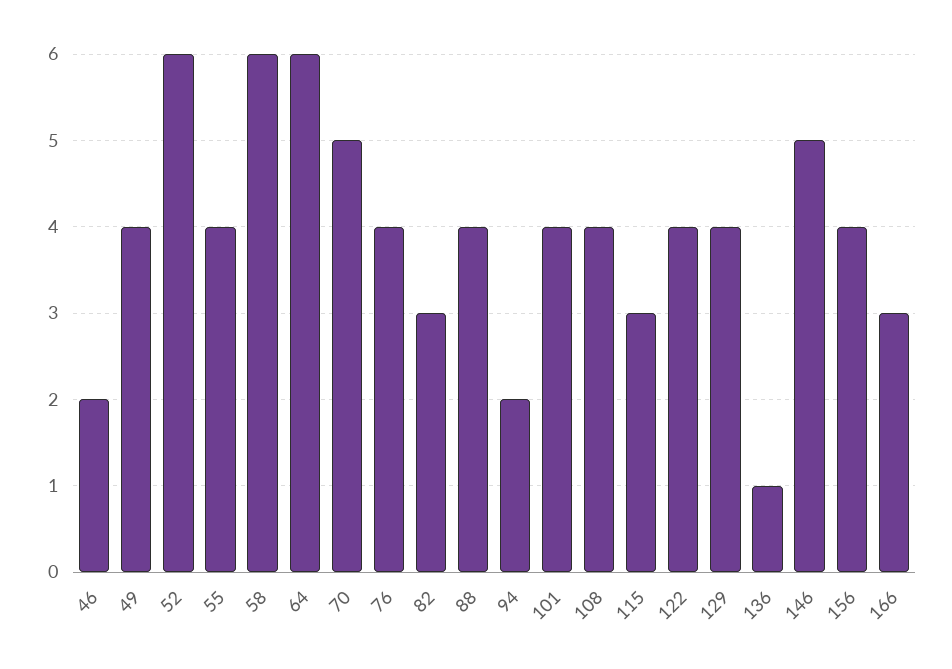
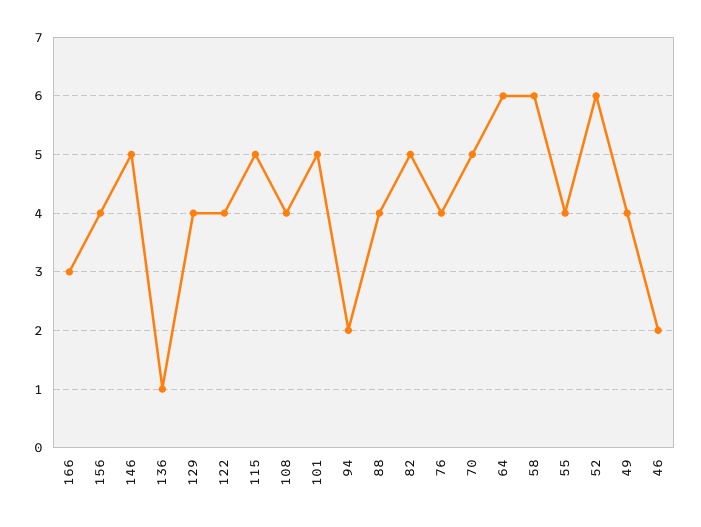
82: 3 -> 5
101: 4 -> 5
115: 3 -> 5

